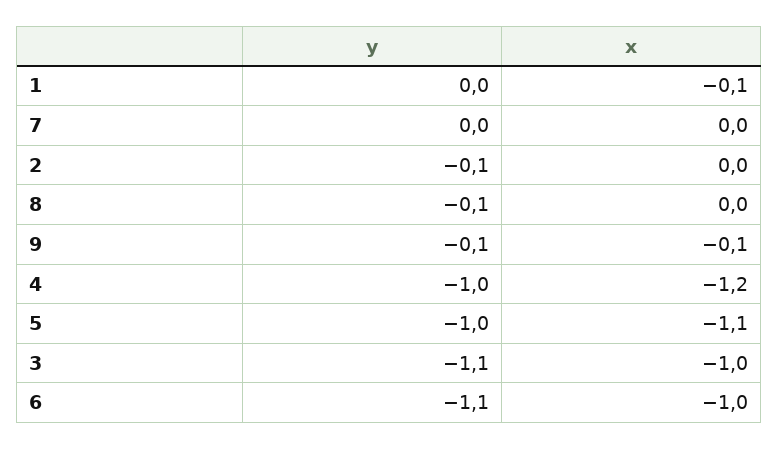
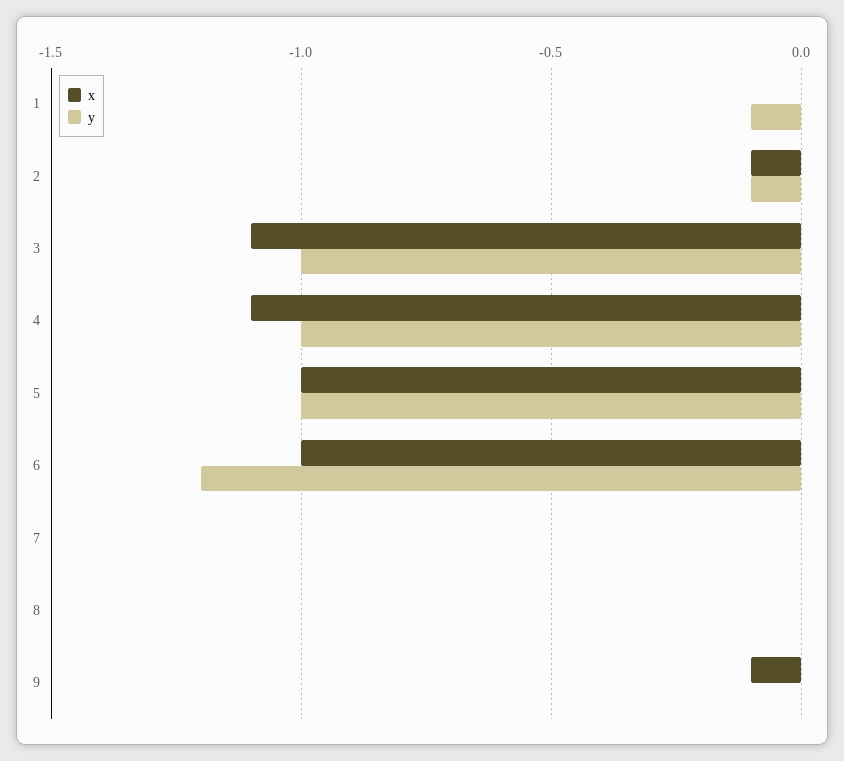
y, 1: 0 -> -0.1
x, 1: -0.1 -> 0
x, 2: 0 -> -0.1
y, 8: -0.1 -> 0
y, 9: -0.1 -> 0
x, 4: -1.2 -> -1.1
x, 5: -1.1 -> -1
y, 3: -1.1 -> -1
x, 3: -1 -> -1.1
y, 6: -1.1 -> -1.2

